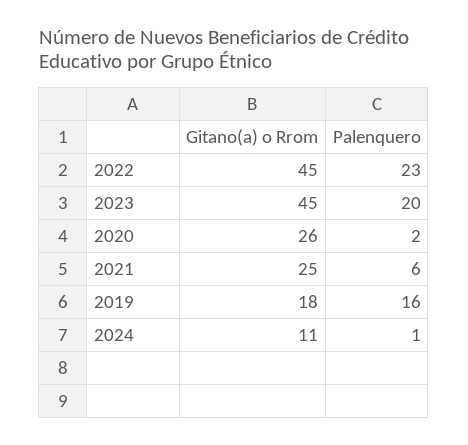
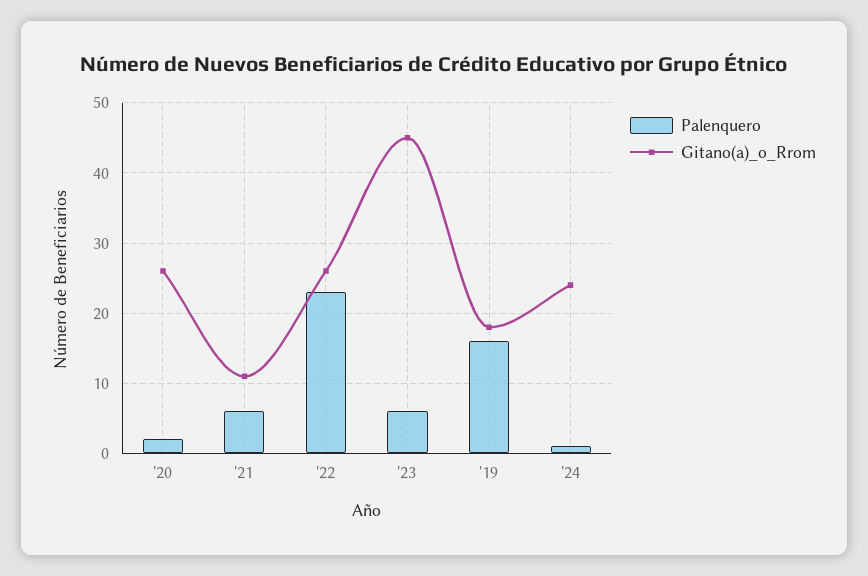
Gitano(a) o Rrom, 2022: 45 -> 26
Palenquero, 2023: 20 -> 6
Gitano(a) o Rrom, 2021: 25 -> 11
Gitano(a) o Rrom, 2024: 11 -> 24

